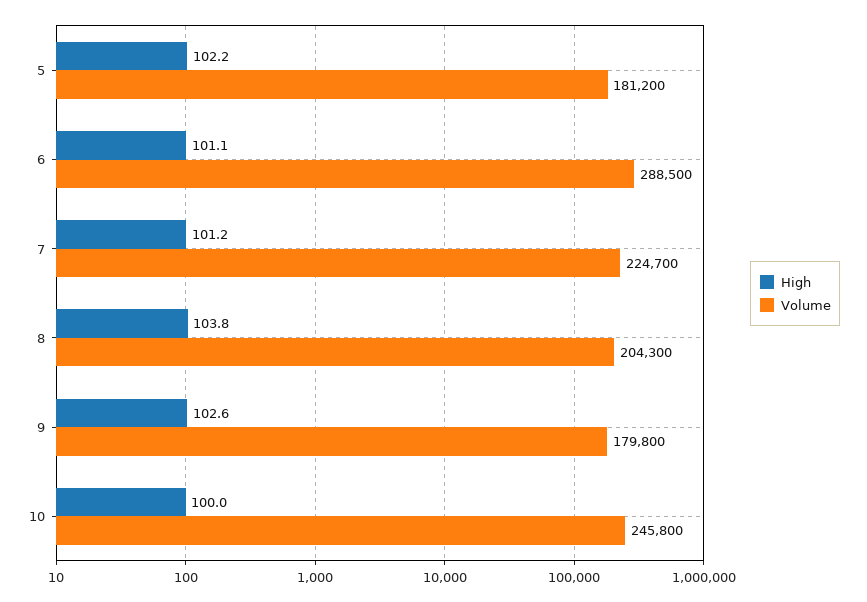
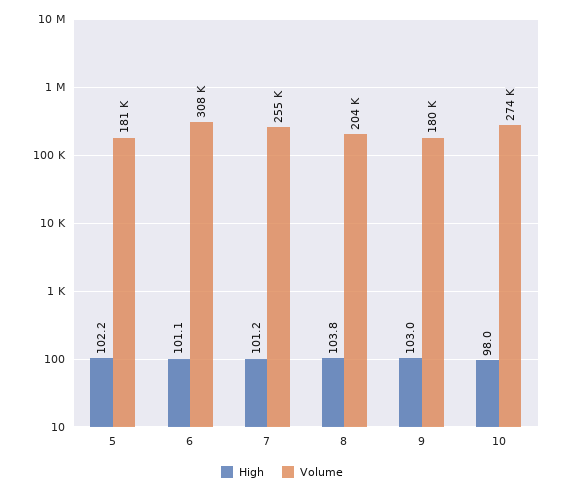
Volume, 6: 288500 -> 308000
Volume, 7: 224700 -> 255000
High, 9: 102.6 -> 103
High, 10: 100 -> 98
Volume, 10: 245800 -> 274000

